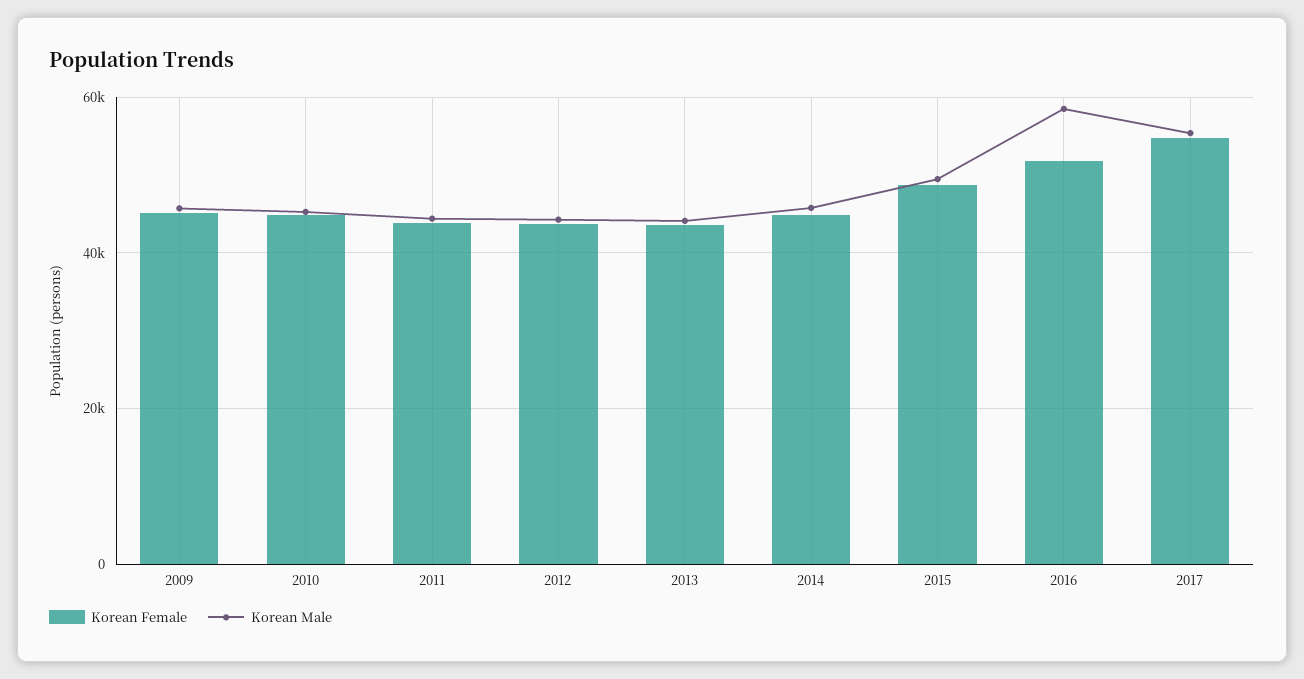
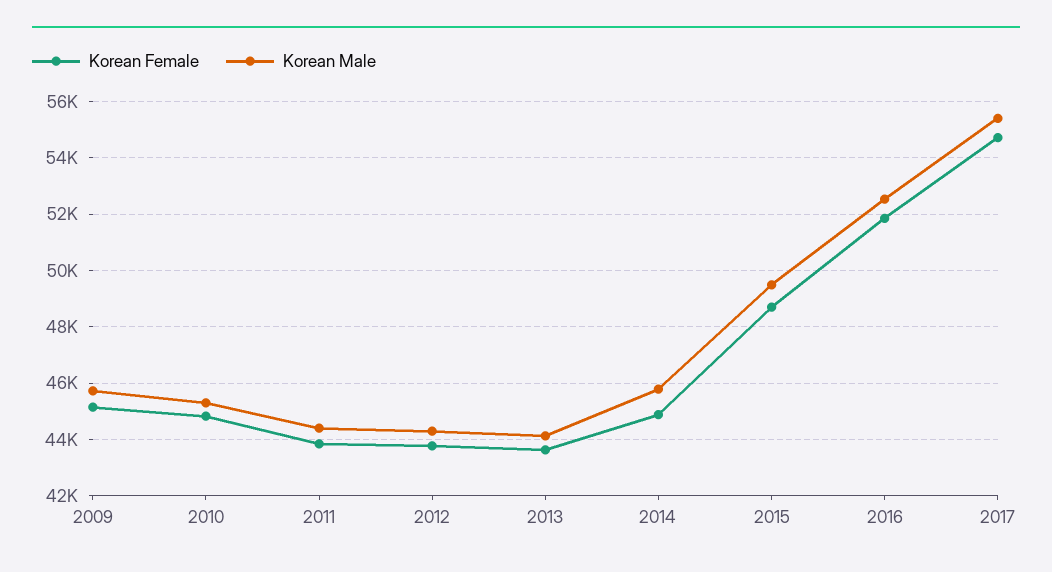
Korean Male, 2016: 58000 -> 52500

